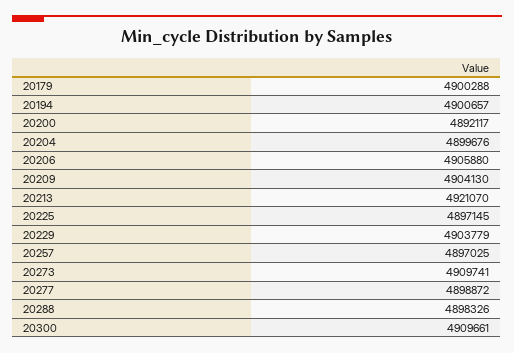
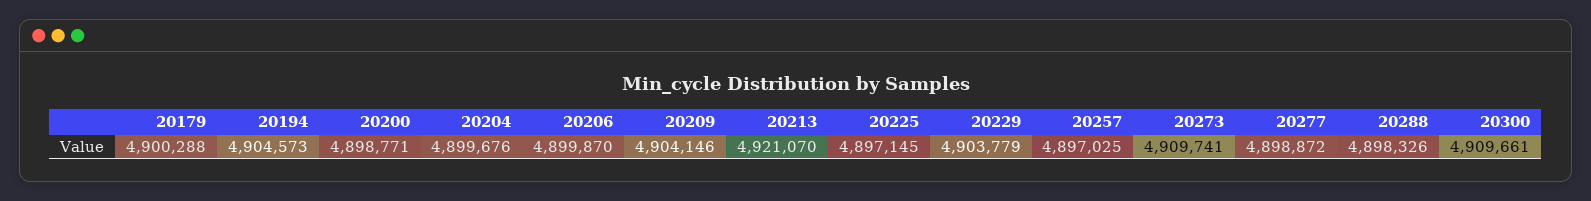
20194: 4900657 -> 4904573
20200: 4892117 -> 4898771
20206: 4905880 -> 4899870
20209: 4904130 -> 4904146

